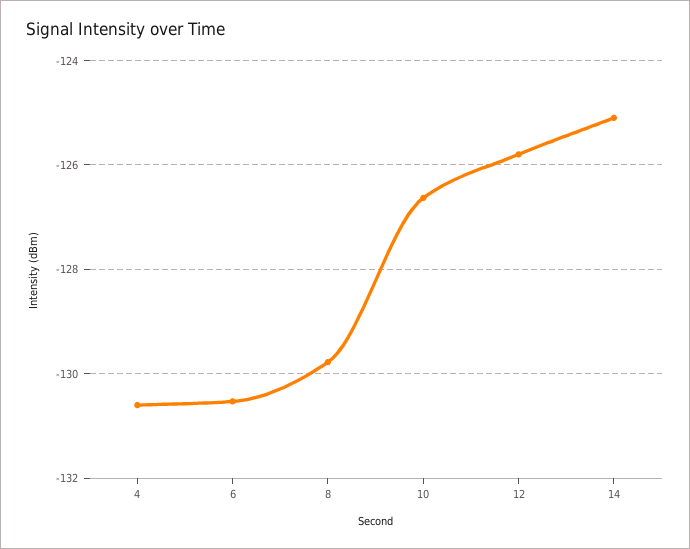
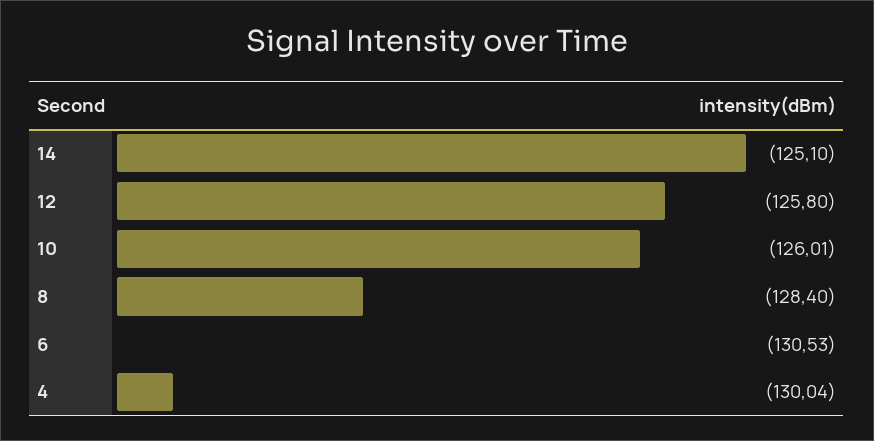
4: -130.6 -> -130.04
8: -129.8 -> -128.4
10: -126.6 -> -126.01

